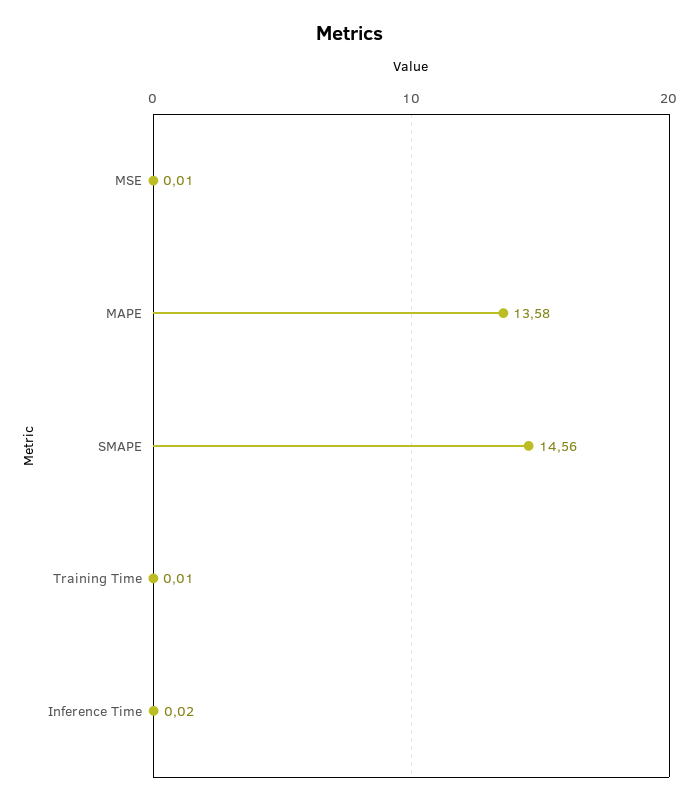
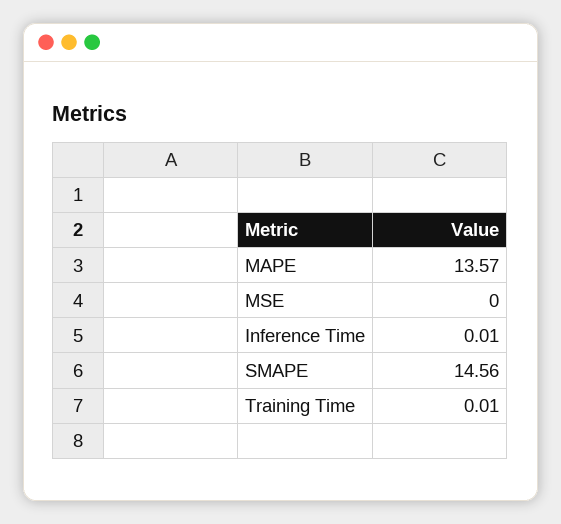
MSE: 0.01 -> 0
MAPE: 13.58 -> 13.57
Inference Time: 0.02 -> 0.01

